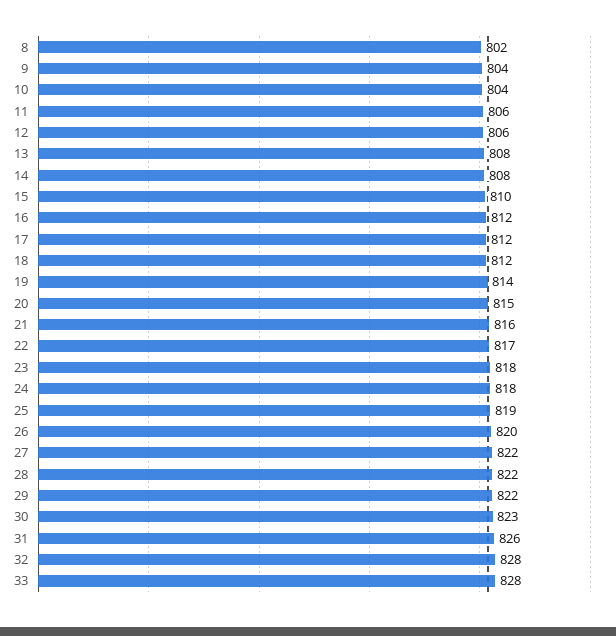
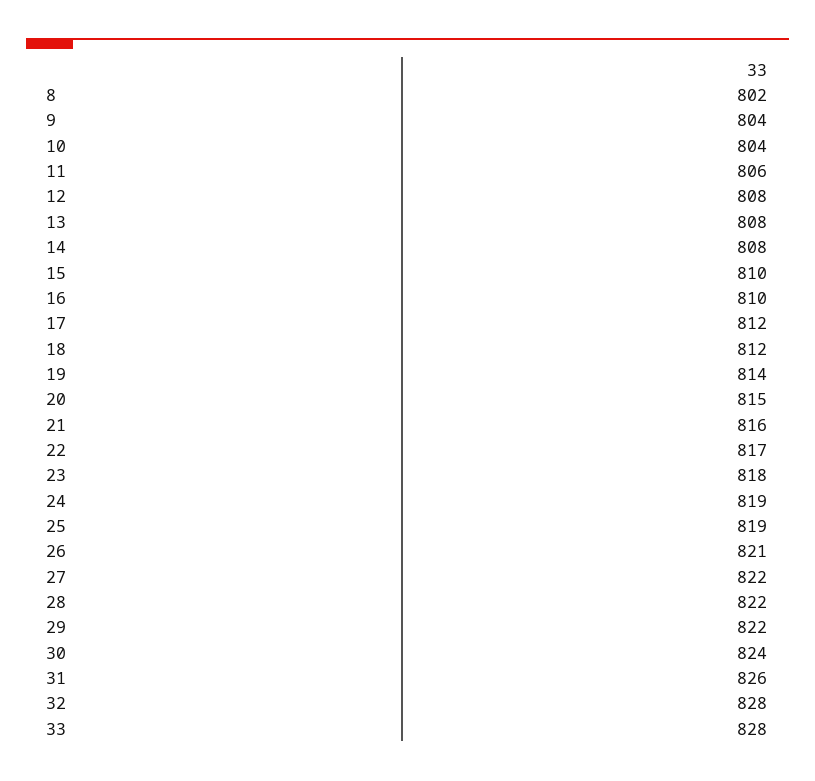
12: 806 -> 808
16: 812 -> 810
24: 818 -> 819
26: 820 -> 821
30: 823 -> 824

